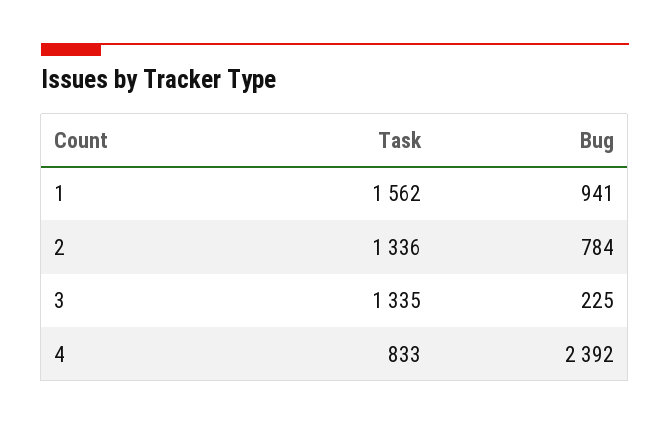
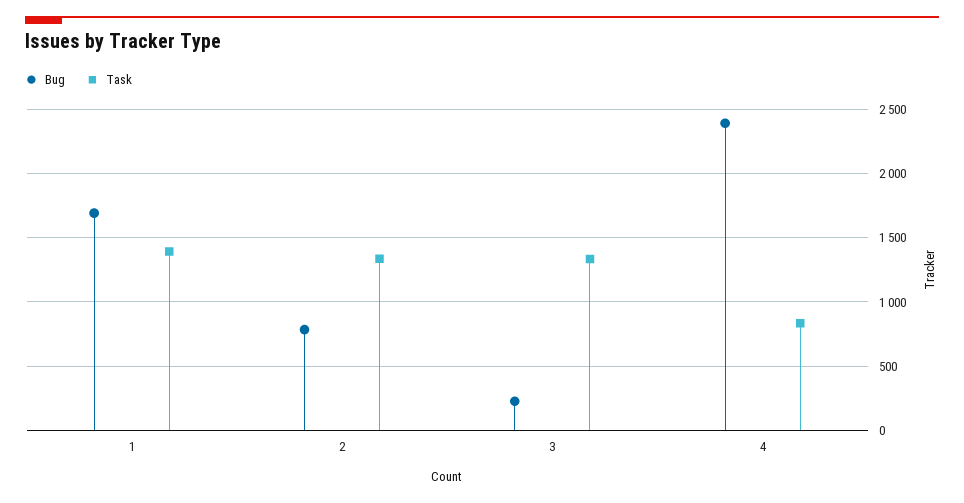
Task, 1: 1562 -> 1400
Bug, 1: 941 -> 1700

